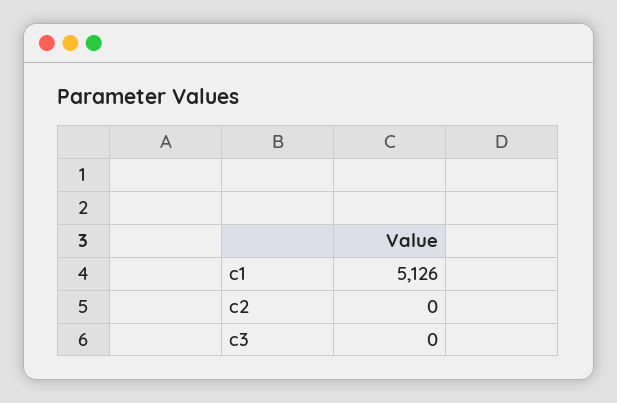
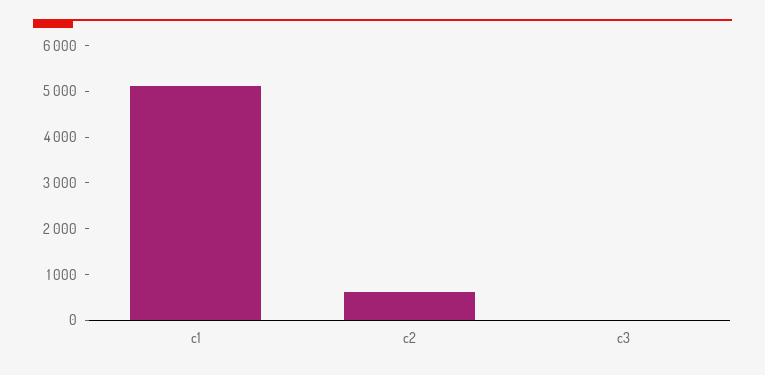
c2: 0 -> 600

